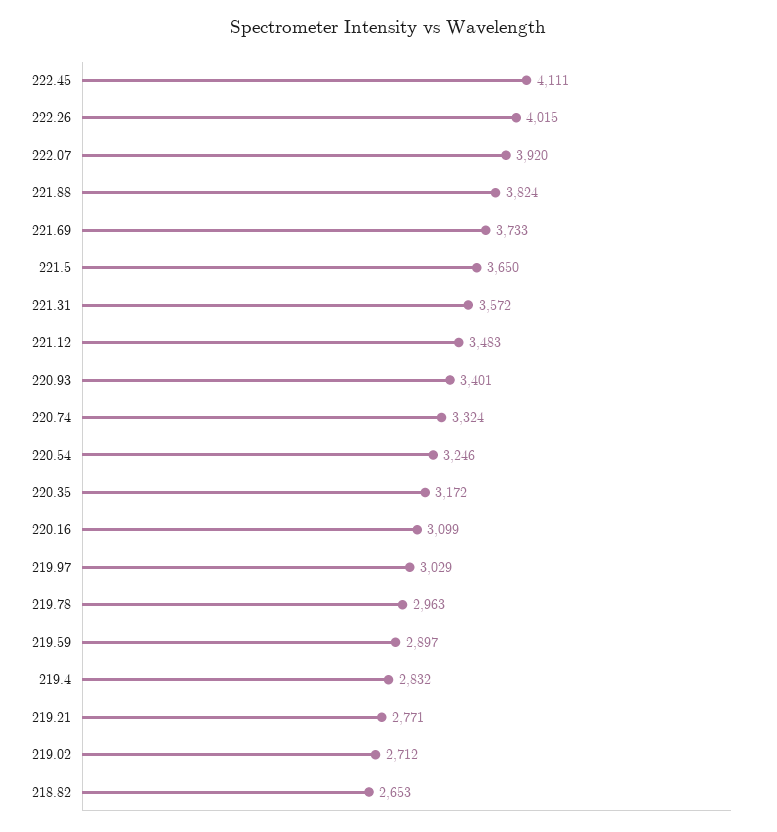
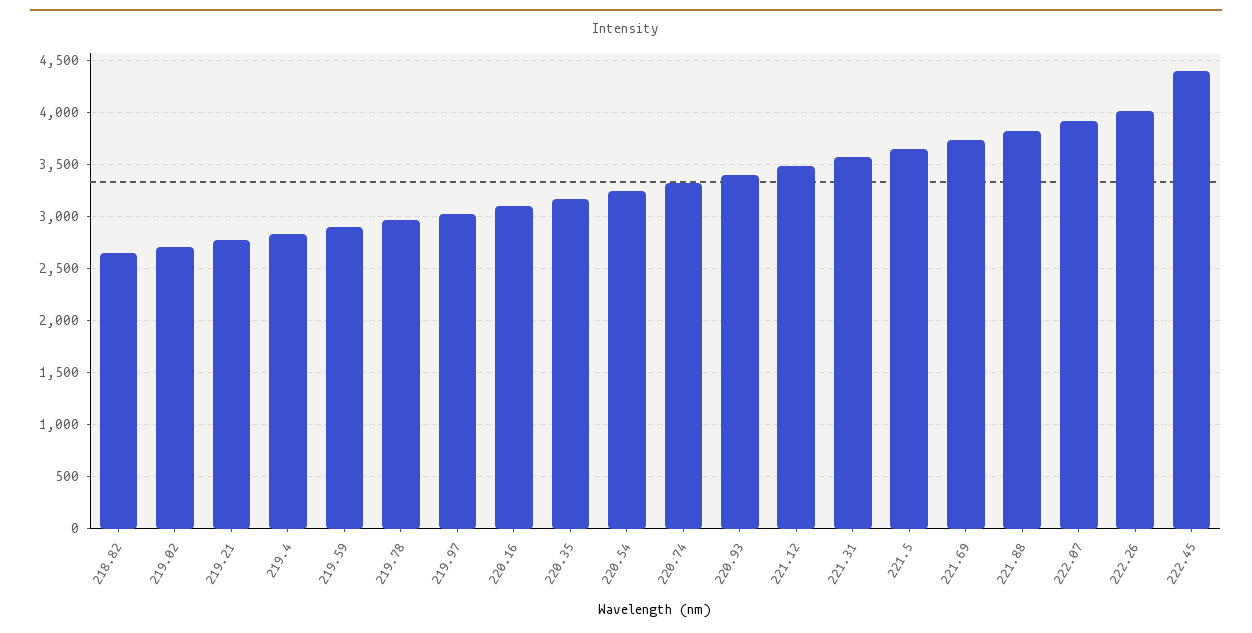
222.45: 4111 -> 4400

